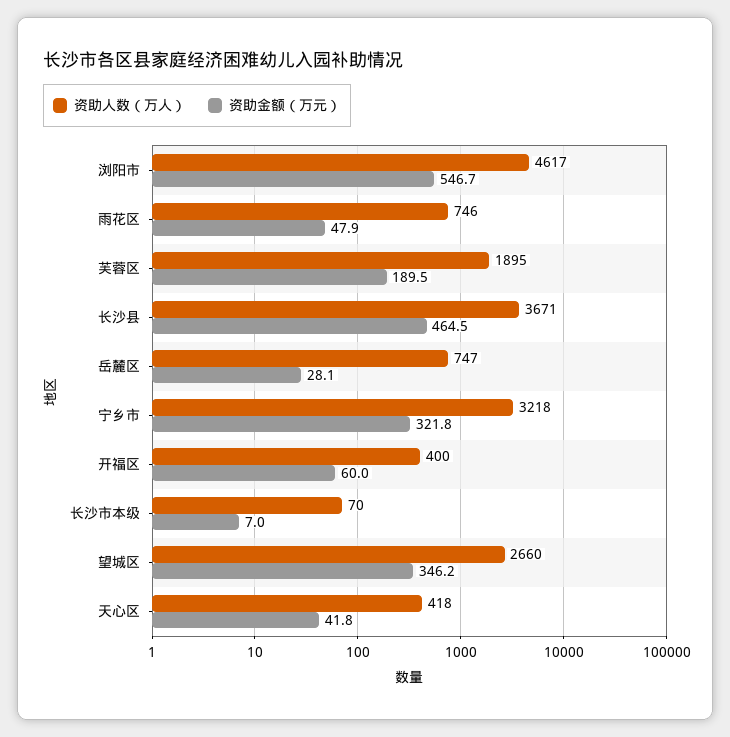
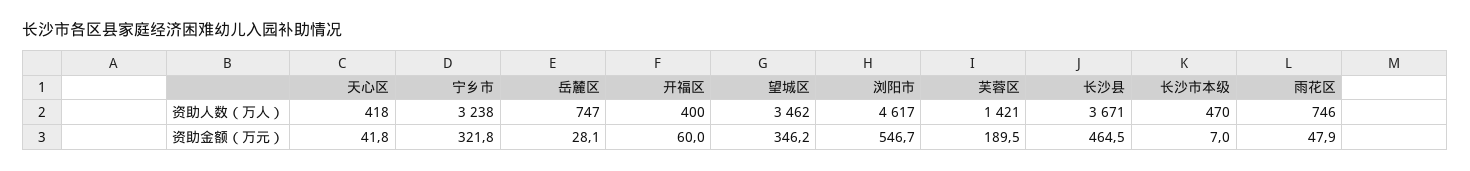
资助人数（万人）, 芙蓉区: 1895 -> 1421
资助人数（万人）, 宁乡市: 3218 -> 3238
资助人数（万人）, 长沙市本级: 70 -> 470
资助人数（万人）, 望城区: 2660 -> 3462

